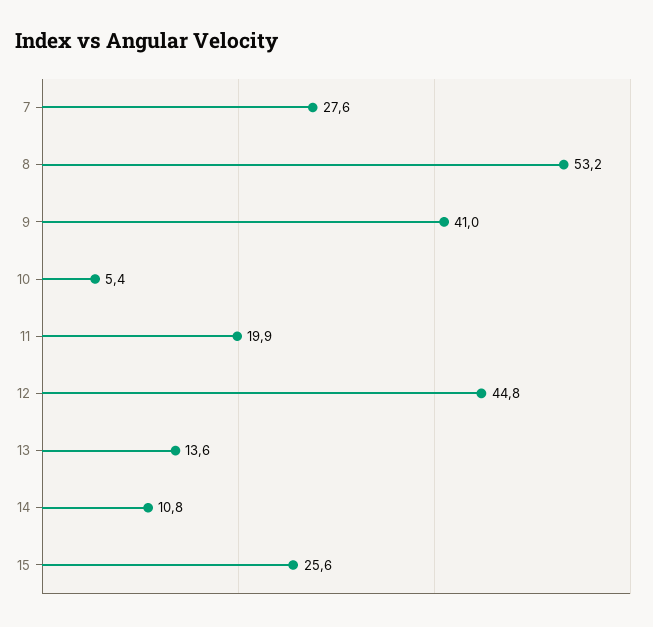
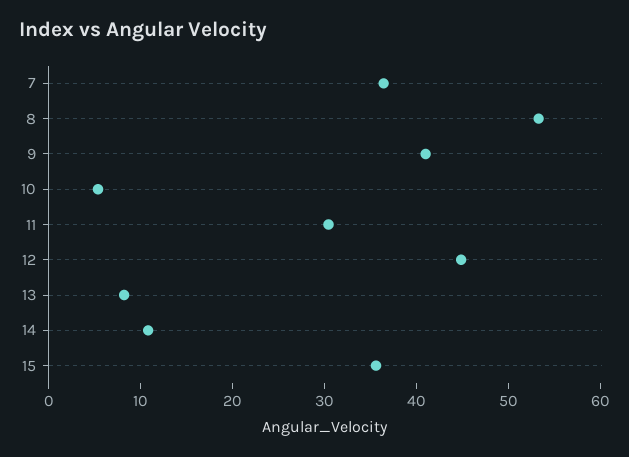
7: 27.6 -> 36
11: 19.9 -> 30
13: 13.6 -> 8
15: 25.6 -> 36

